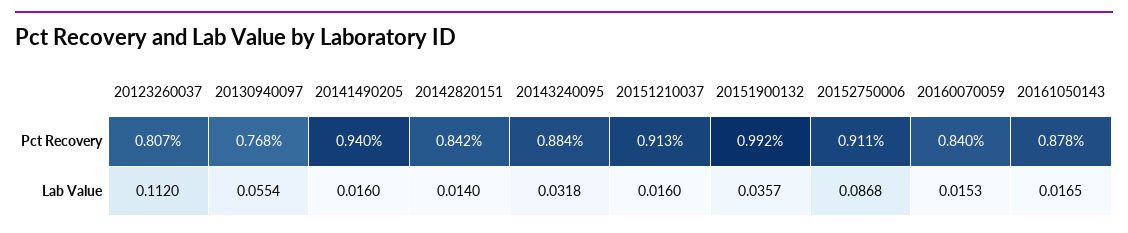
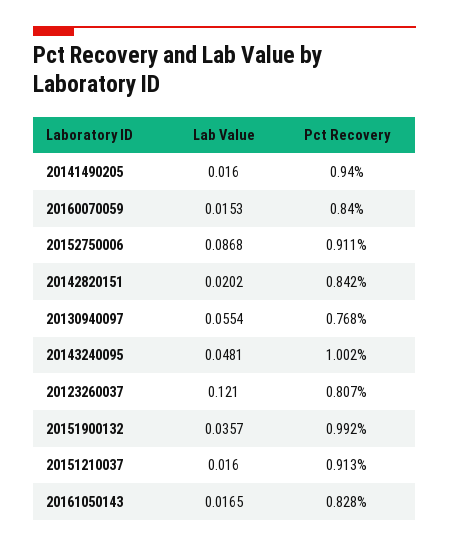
20143240095, Pct Recovery: 0.884 -> 1.002
20161050143, Pct Recovery: 0.878 -> 0.828
20123260037, Lab Value: 0.112 -> 0.121
20142820151, Lab Value: 0.014 -> 0.0202
20143240095, Lab Value: 0.0318 -> 0.0481

